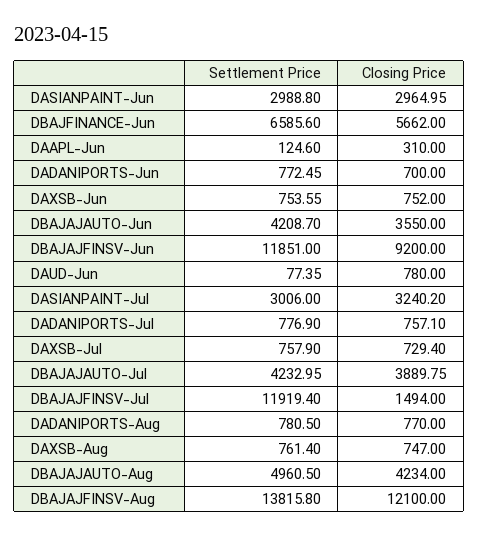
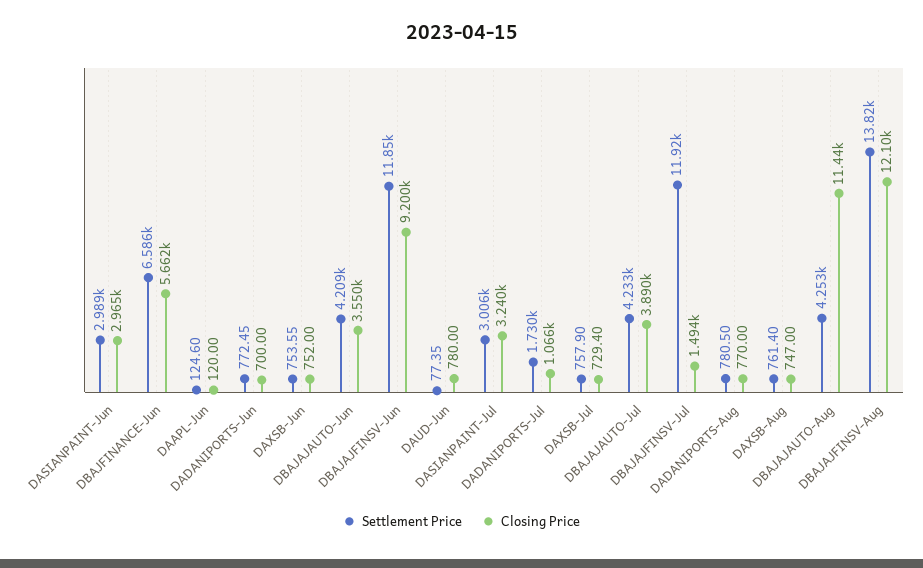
Closing Price, DAAPL-Jun: 310 -> 120
Settlement Price, DADANIPORTS-Jul: 776.9 -> 1730
Closing Price, DADANIPORTS-Jul: 757.1 -> 1066
Settlement Price, DBAJAJAUTO-Aug: 4960.5 -> 4253
Closing Price, DBAJAJAUTO-Aug: 4234 -> 11440

